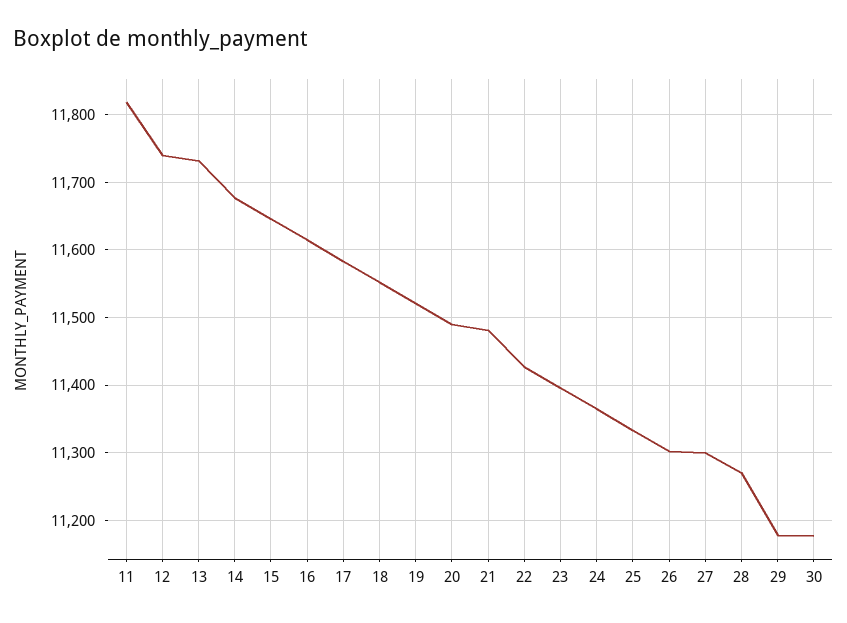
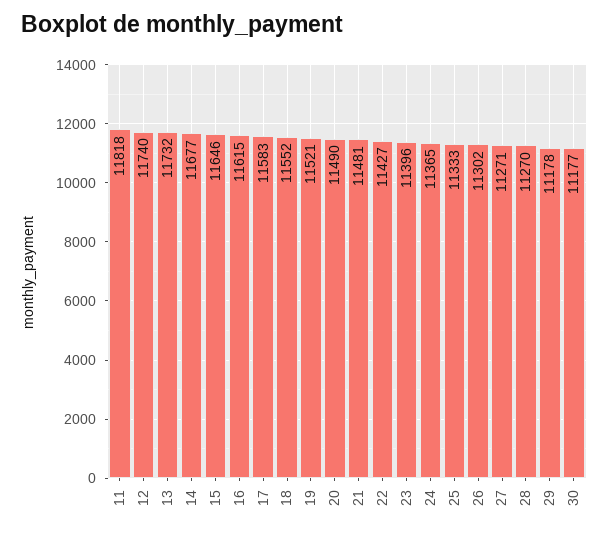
27: 11300 -> 11271

